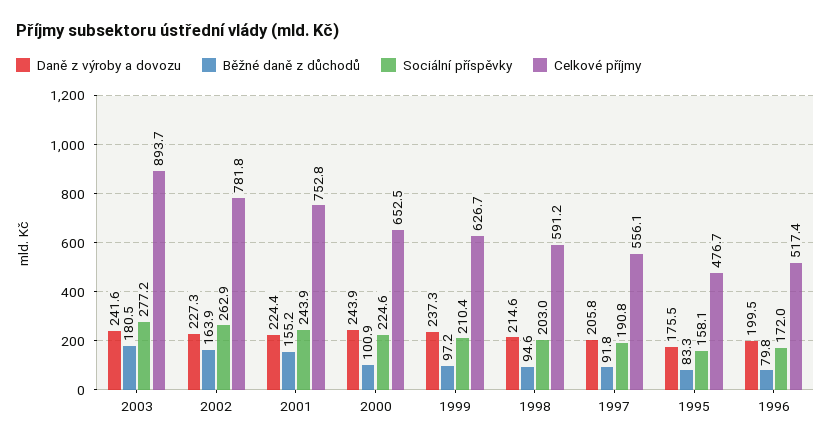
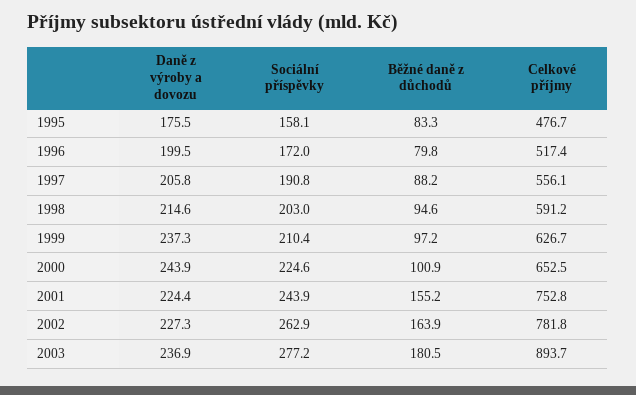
Daně z výroby a dovozu, 2003: 241.6 -> 236.9
Běžné daně z důchodů, 1997: 91.8 -> 88.2

